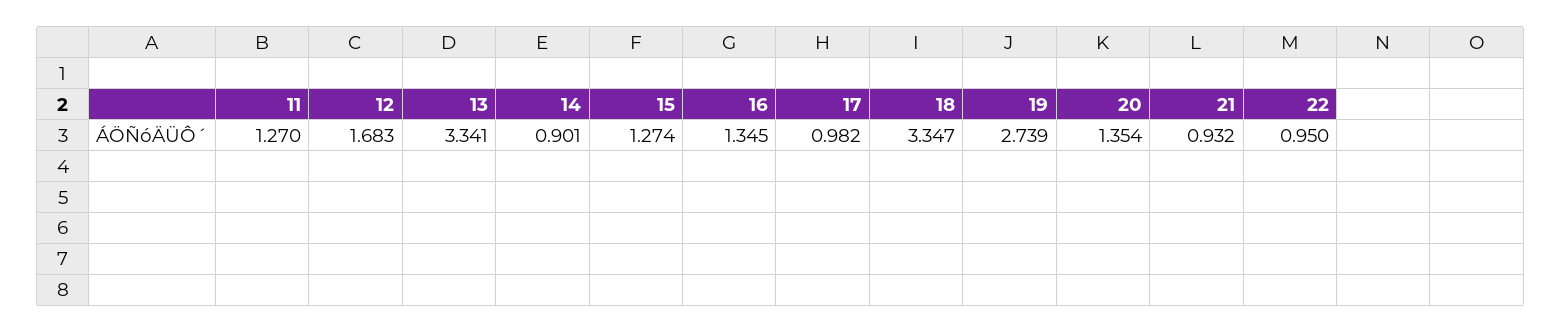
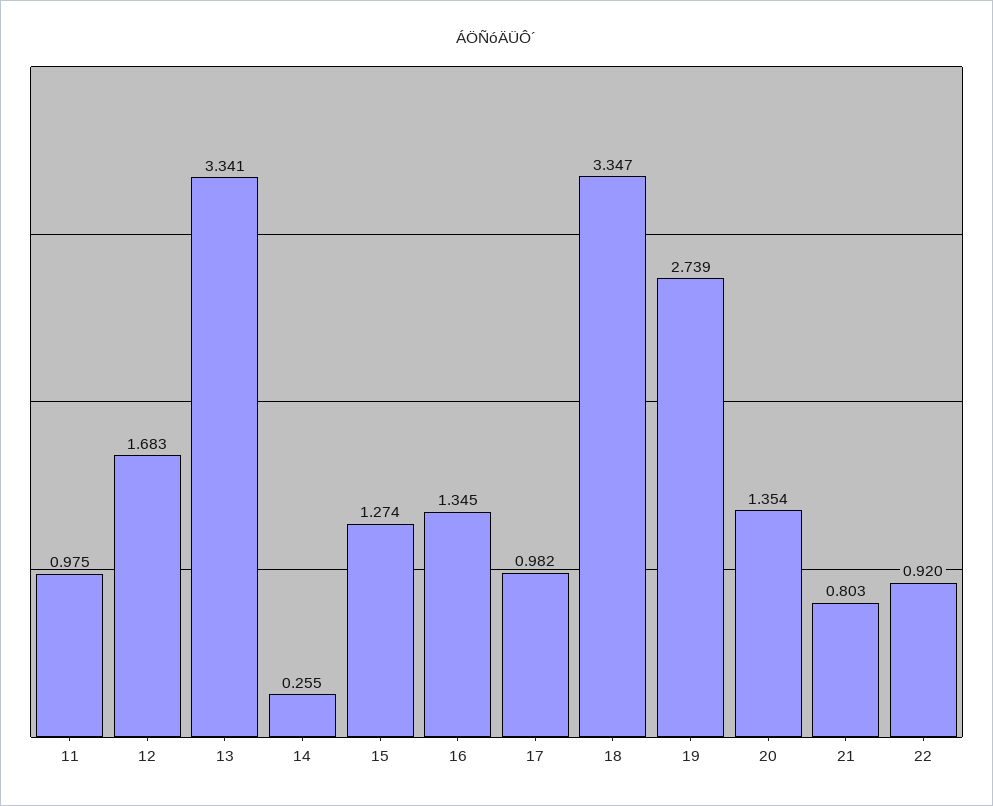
11: 1.27 -> 0.975
14: 0.901 -> 0.255
21: 0.932 -> 0.803
22: 0.95 -> 0.92

